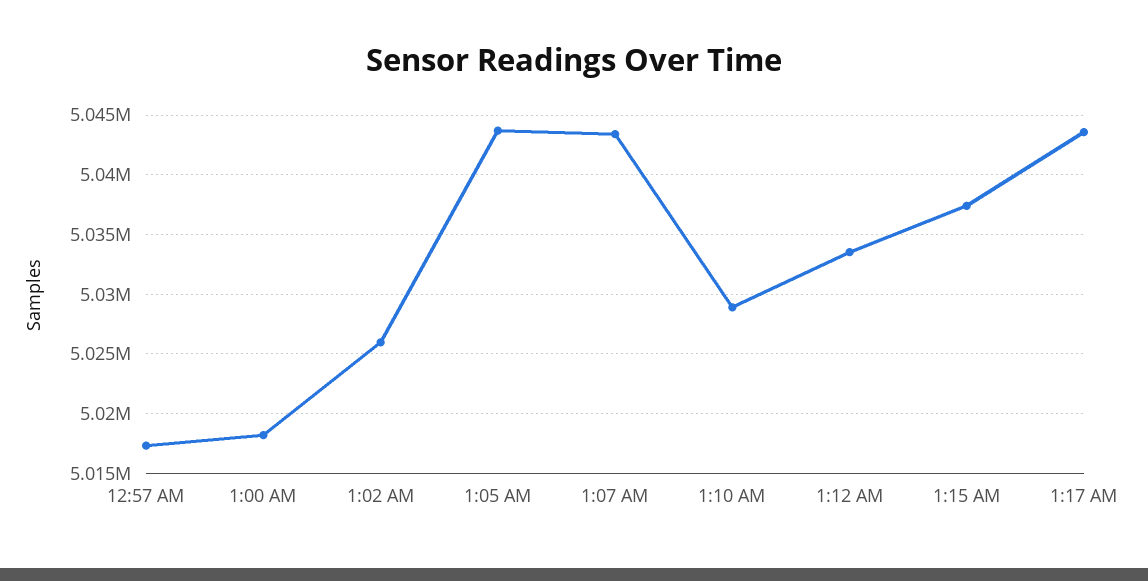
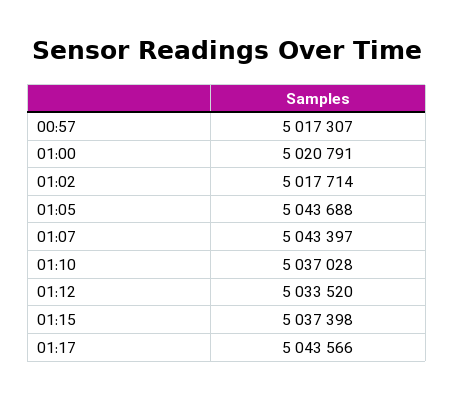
1:00 AM: 5018000 -> 5020791
1:02 AM: 5026000 -> 5017714
1:10 AM: 5029000 -> 5037028

